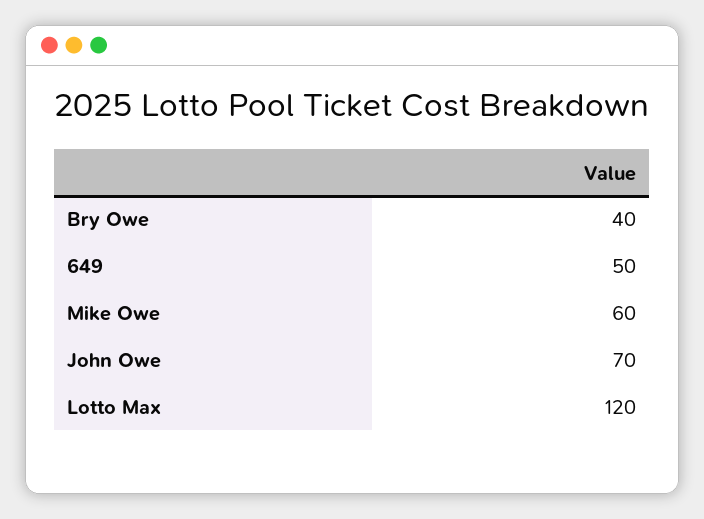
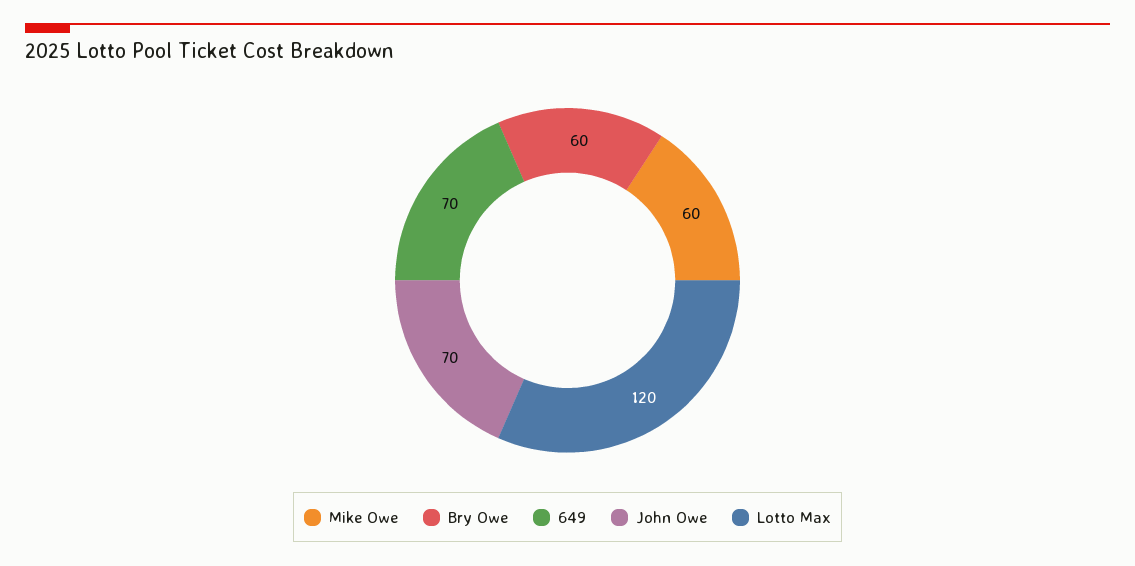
Bry Owe: 40 -> 60
649: 50 -> 70

